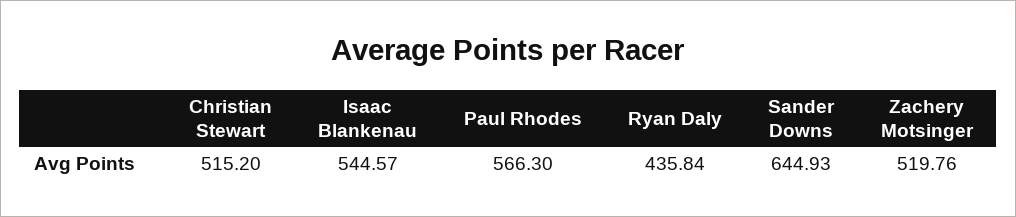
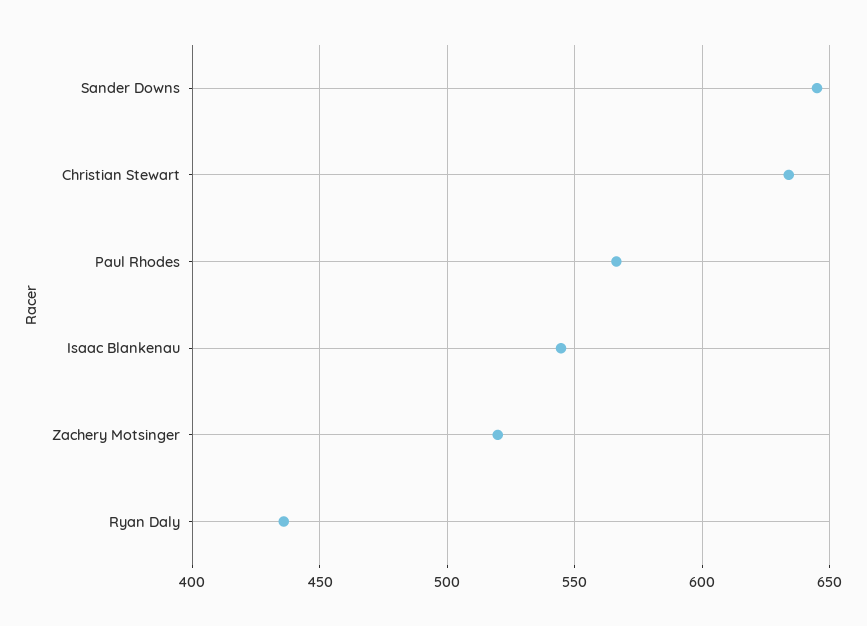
Christian Stewart: 515.2 -> 635

